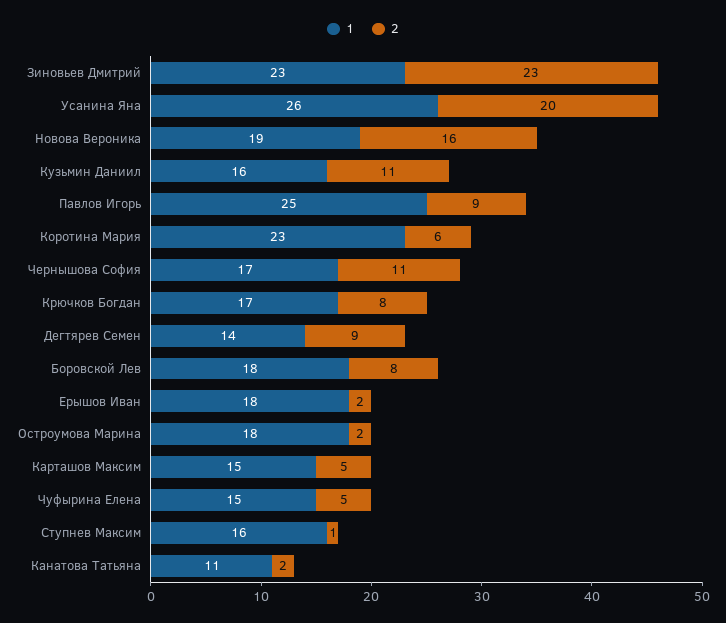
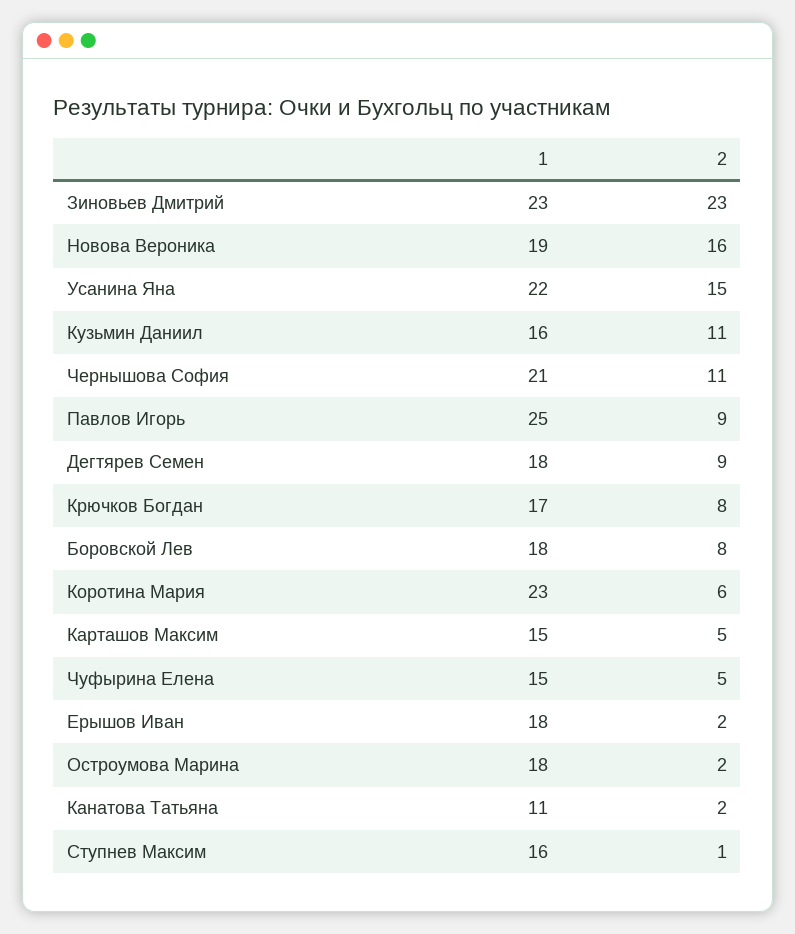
1, Усанина Яна: 26 -> 22
2, Усанина Яна: 20 -> 15
1, Чернышова София: 17 -> 21
1, Дегтярев Семен: 14 -> 18

